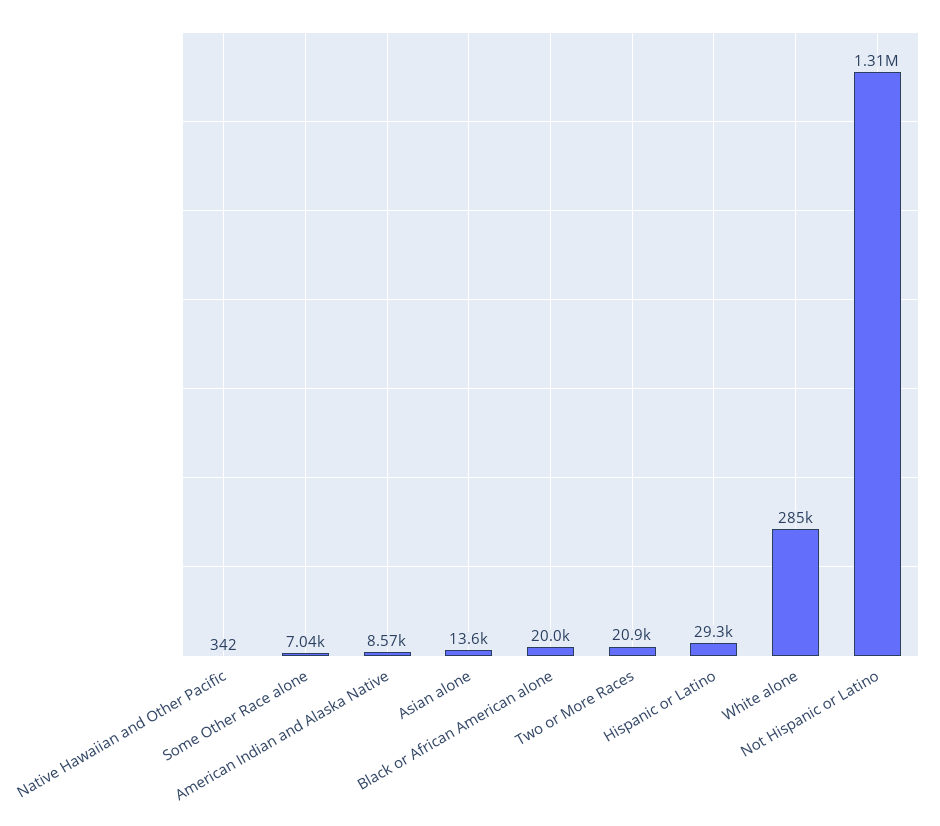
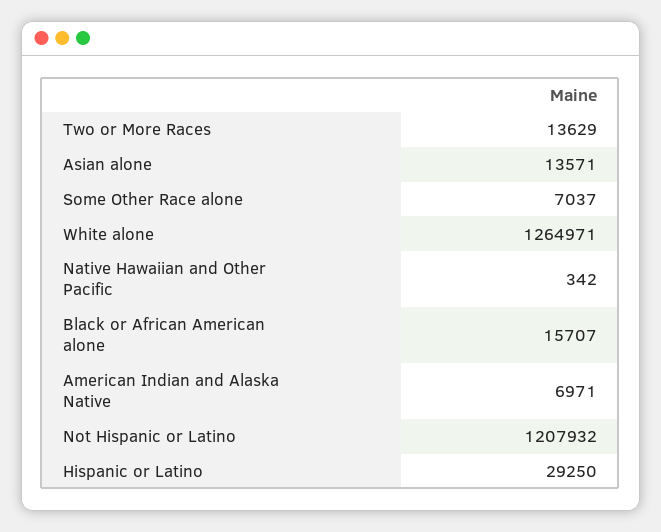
American Indian and Alaska Native: 8570 -> 6971
Black or African American alone: 20000 -> 15707
Two or More Races: 20900 -> 13629
White alone: 285000 -> 1264971
Not Hispanic or Latino: 1310000 -> 1207932

